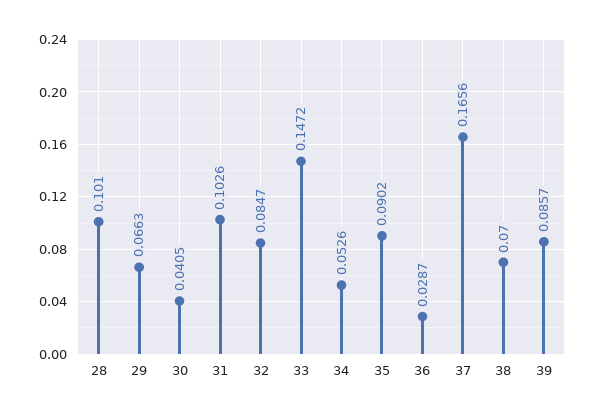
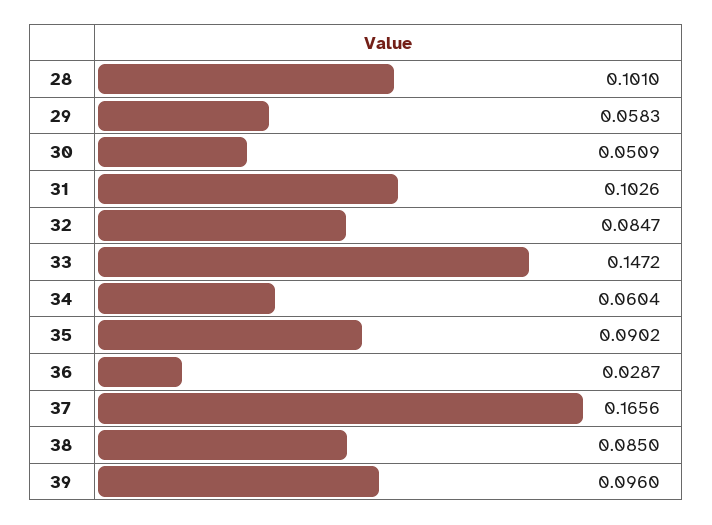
29: 0.0663 -> 0.0583
30: 0.0405 -> 0.0509
34: 0.0526 -> 0.0604
38: 0.07 -> 0.085
39: 0.0857 -> 0.096

